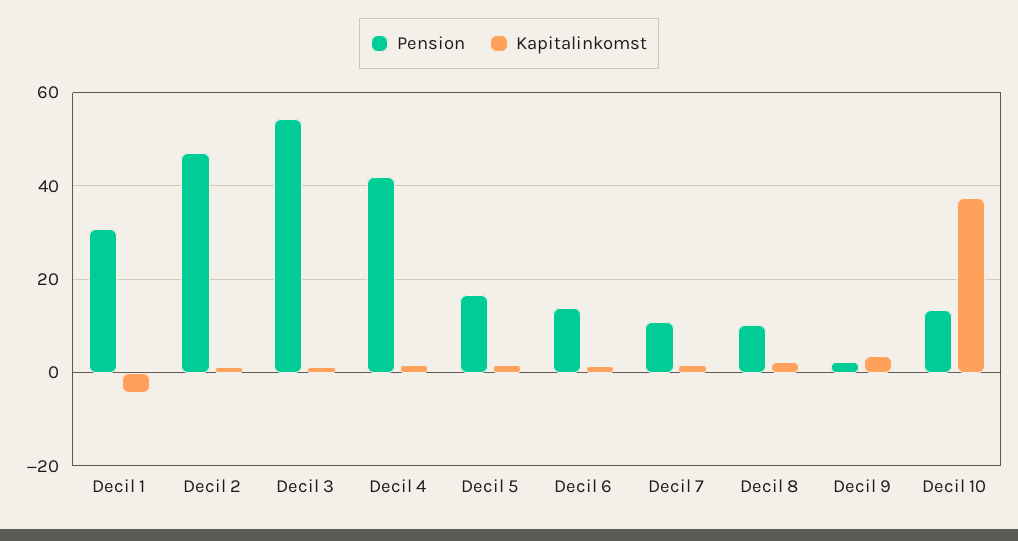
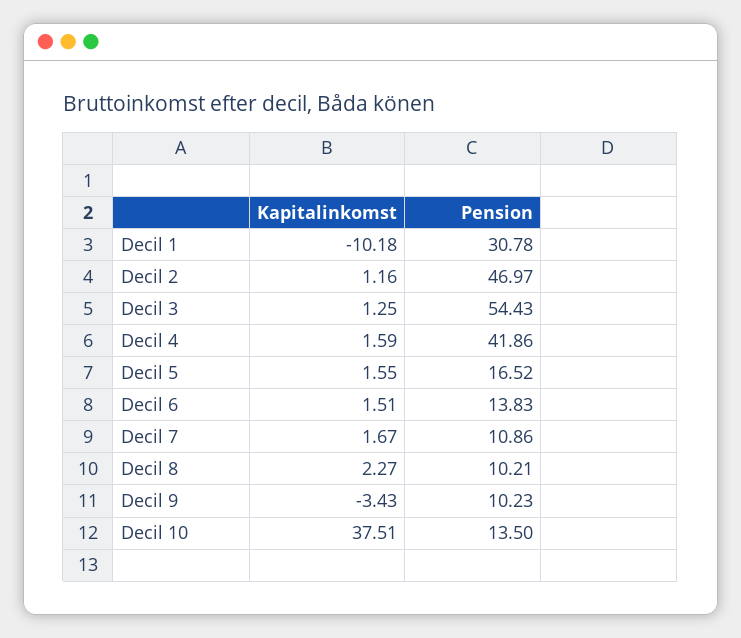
Kapitalinkomst, Decil 1: -4 -> -10.18
Pension, Decil 9: 2 -> 10.23
Kapitalinkomst, Decil 9: 4 -> -3.43

